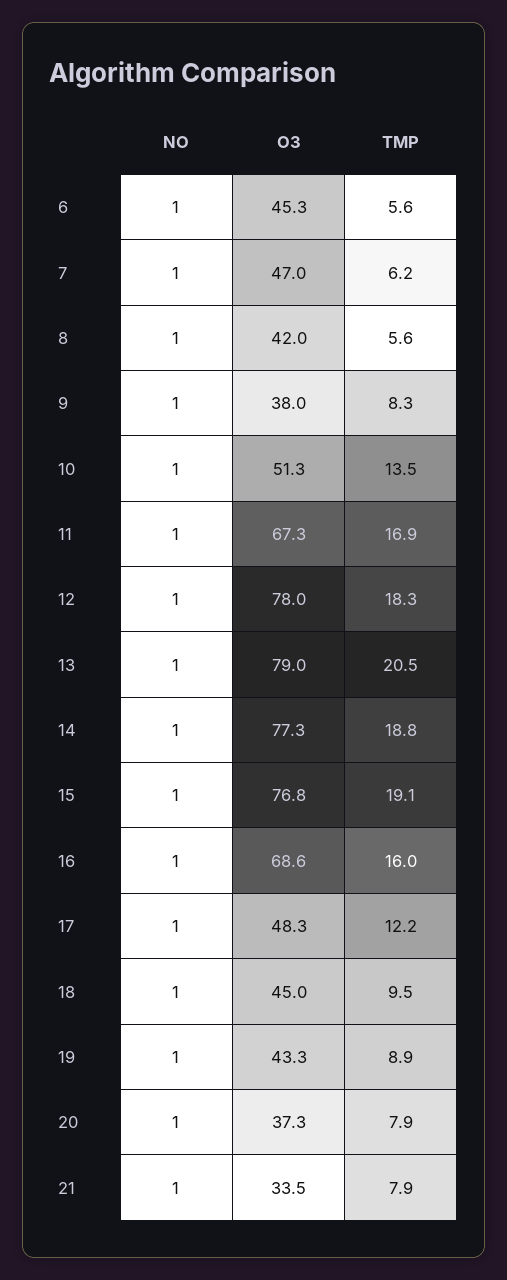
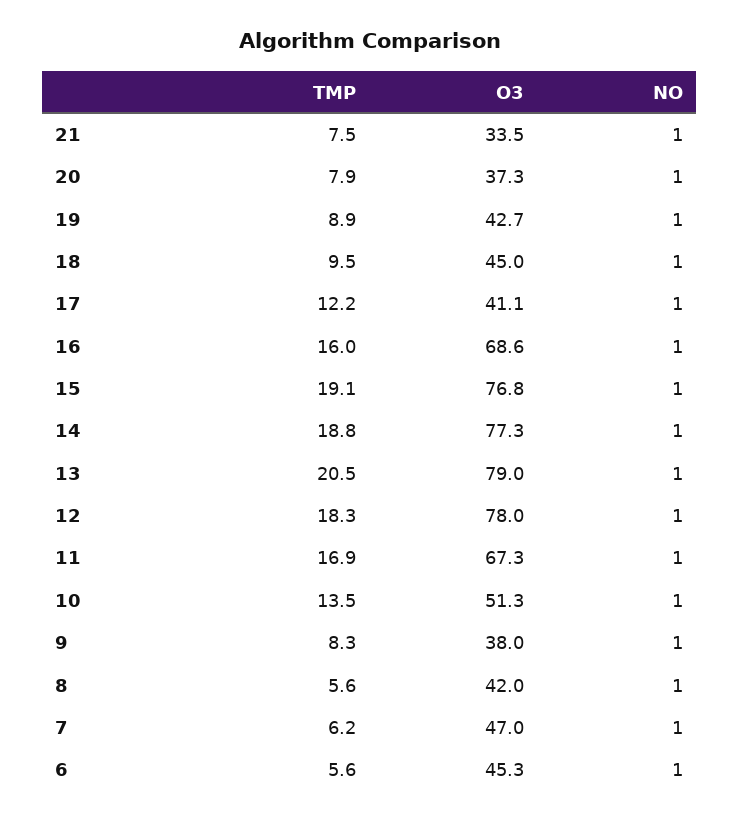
O3, 17: 48.3 -> 41.1
O3, 19: 43.3 -> 42.7
TMP, 21: 7.9 -> 7.5

